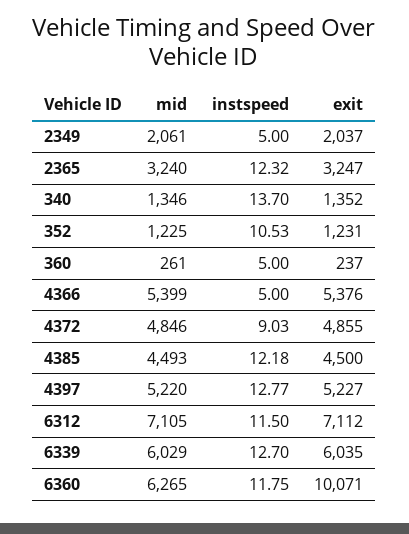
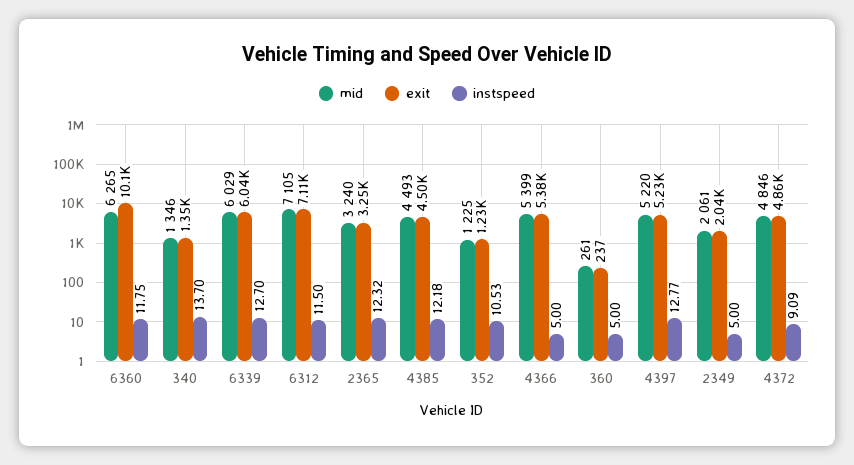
instspeed, 4372: 9.03 -> 9.09

